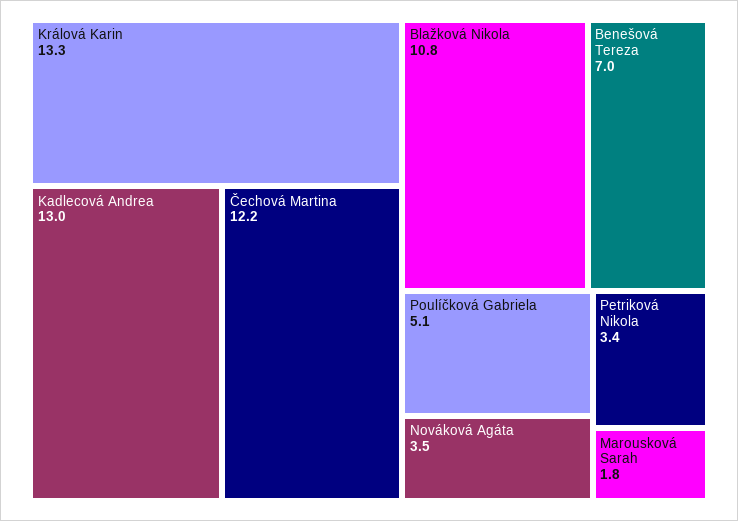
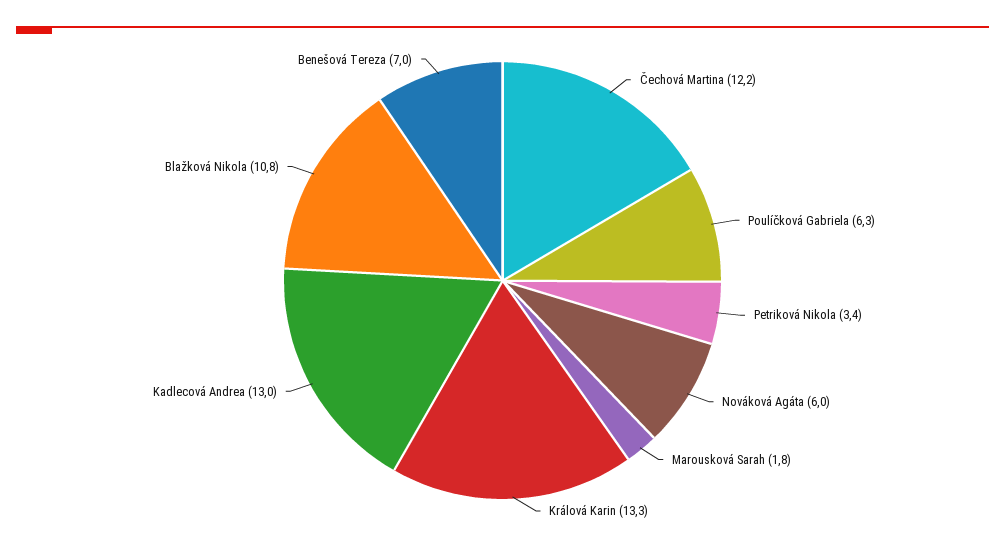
Poulíčková Gabriela: 5.1 -> 6.3
Nováková Agáta: 3.5 -> 6

